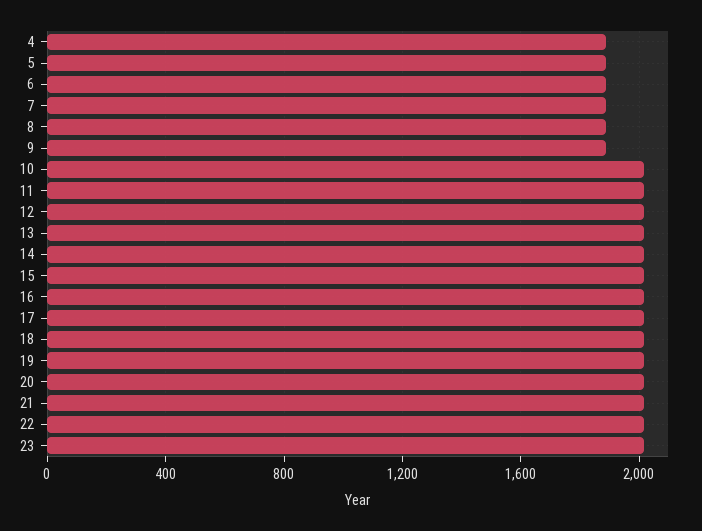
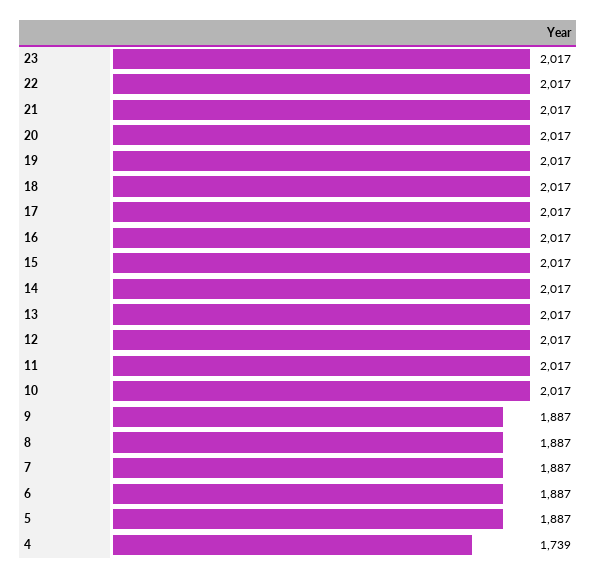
4: 1900 -> 1739

